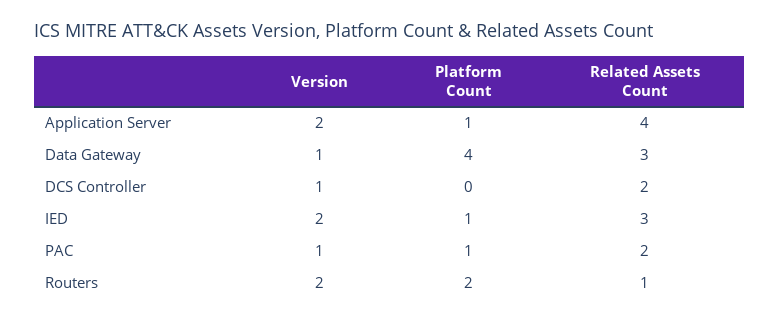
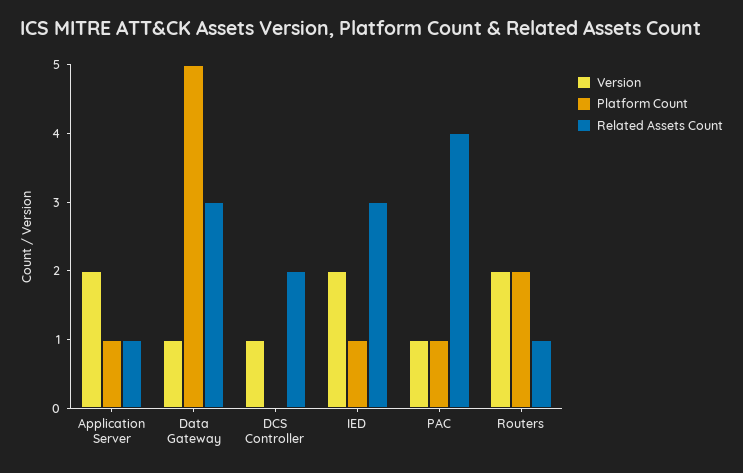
Related Assets Count, Application Server: 4 -> 1
Platform Count, Data Gateway: 4 -> 5
Related Assets Count, PAC: 2 -> 4

